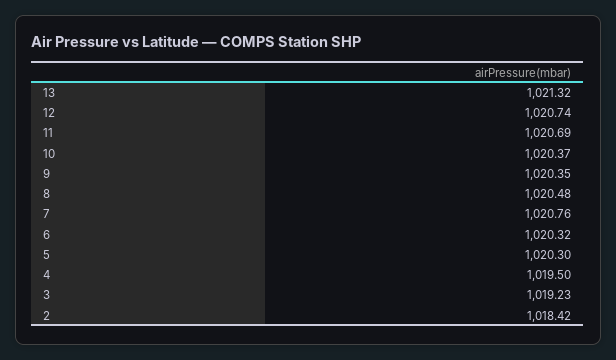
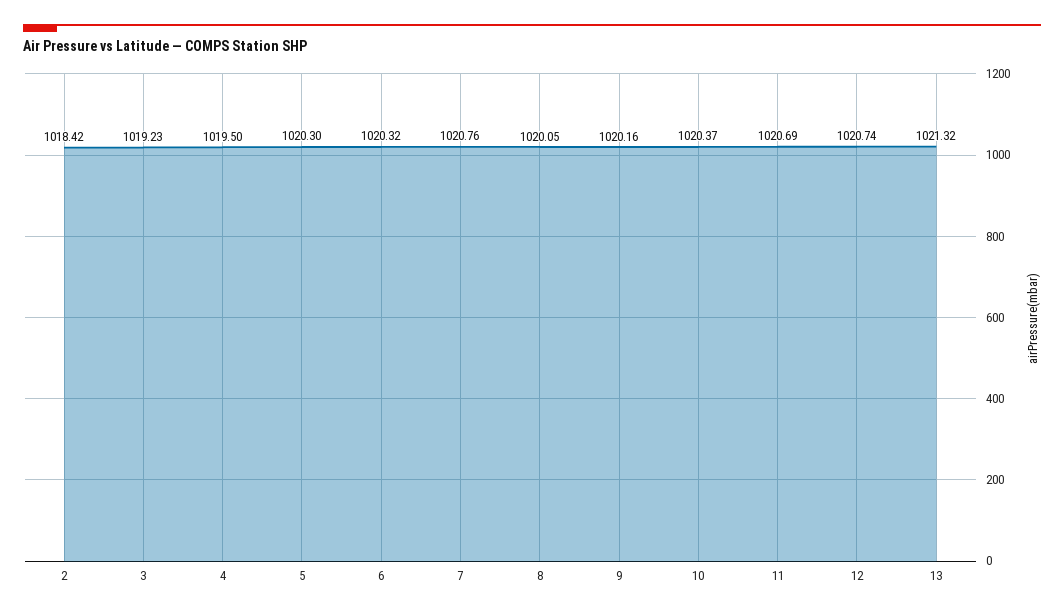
9: 1020.35 -> 1020.16
8: 1020.48 -> 1020.05

